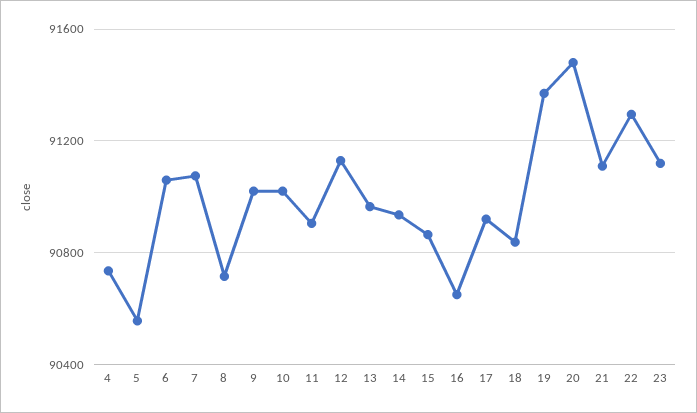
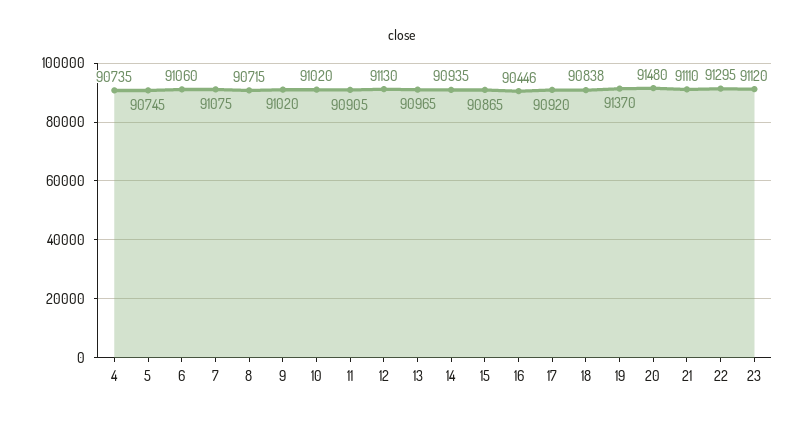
5: 90550 -> 90745
16: 90650 -> 90446

